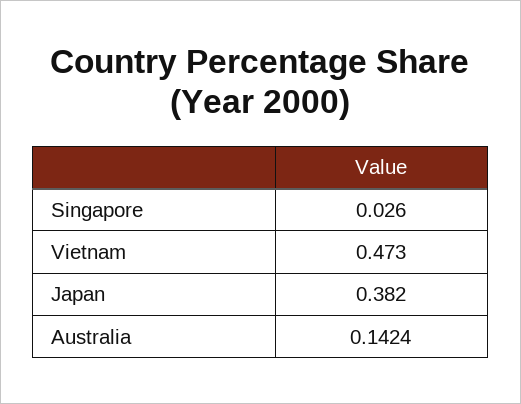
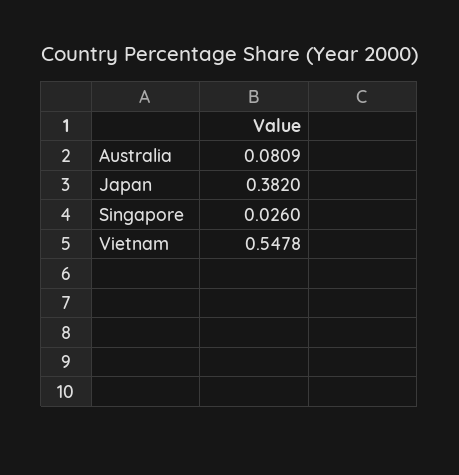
Vietnam: 0.473 -> 0.5478
Australia: 0.1424 -> 0.0809

